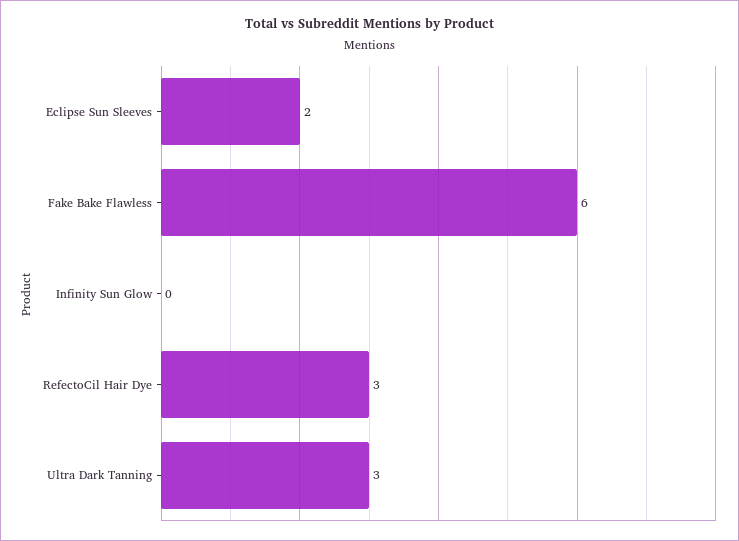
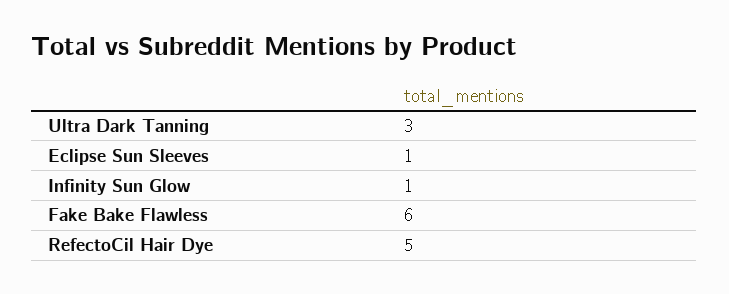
Eclipse Sun Sleeves: 2 -> 1
Infinity Sun Glow: 0 -> 1
RefectoCil Hair Dye: 3 -> 5

